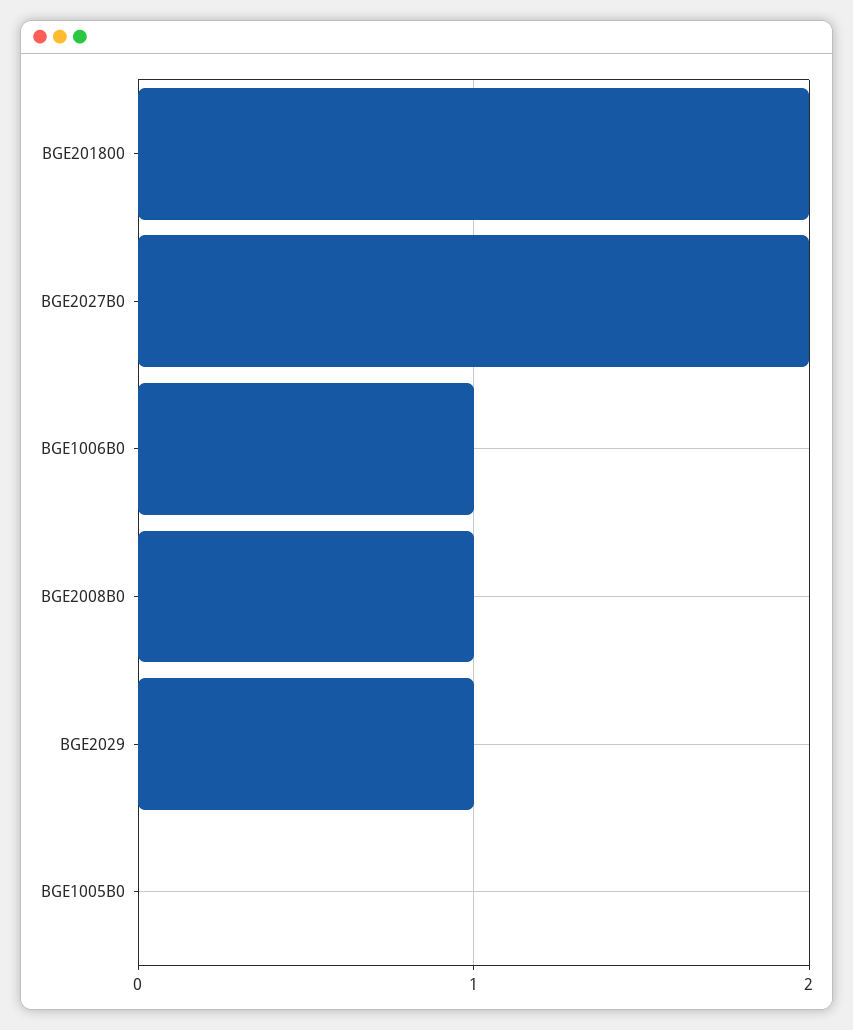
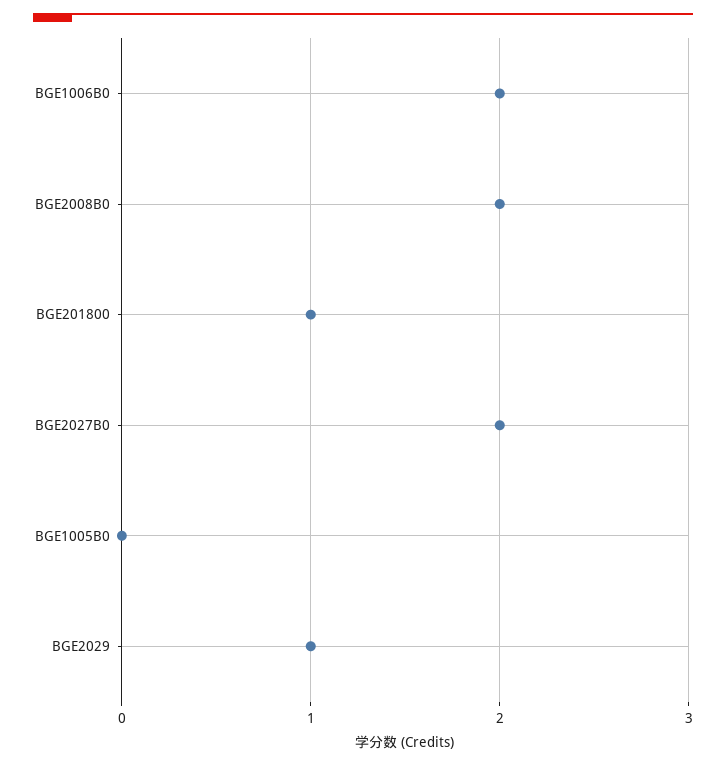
BGE201800: 2 -> 1
BGE1006B0: 1 -> 2
BGE2008B0: 1 -> 2

